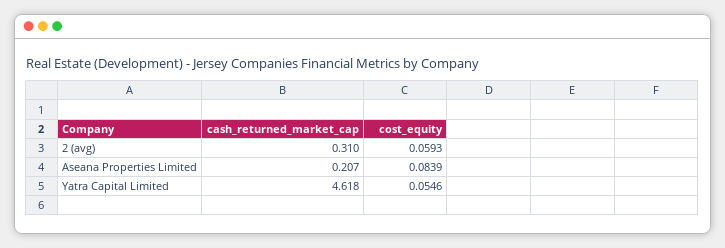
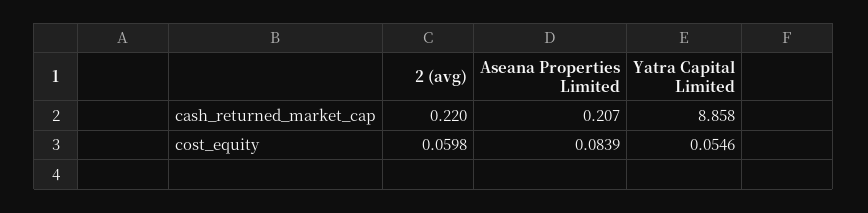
cash_returned_market_cap, 2 (avg): 0.31 -> 0.22
cost_equity, 2 (avg): 0.0593 -> 0.0598
cash_returned_market_cap, Yatra Capital Limited: 4.618 -> 8.858

